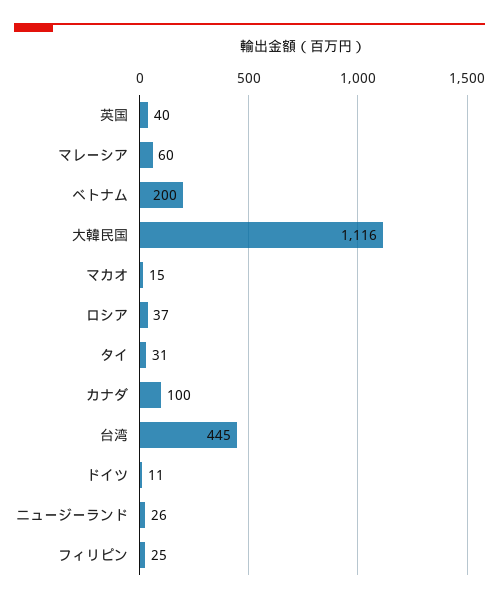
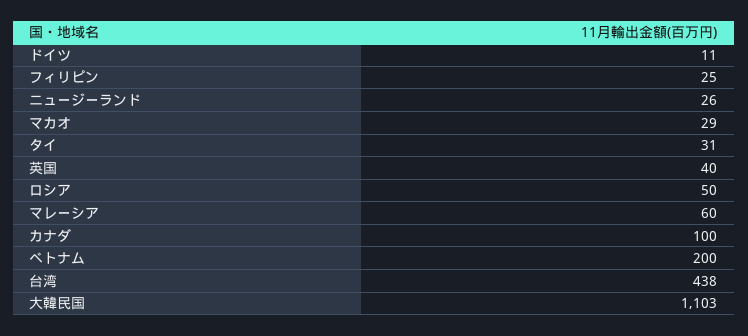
大韓民国: 1116 -> 1103
マカオ: 15 -> 29
ロシア: 37 -> 50
台湾: 445 -> 438

